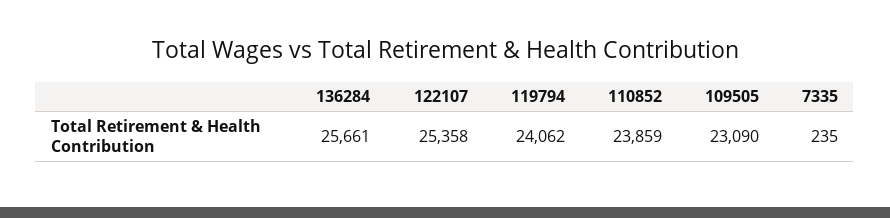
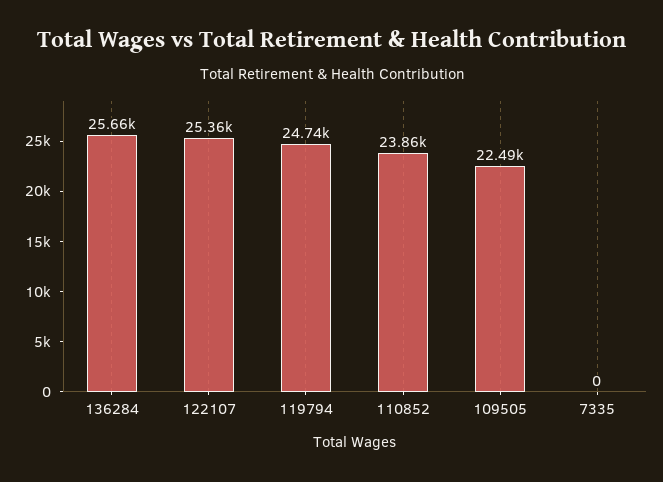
119794: 24062 -> 24740
109505: 23090 -> 22490
7335: 235 -> 0

